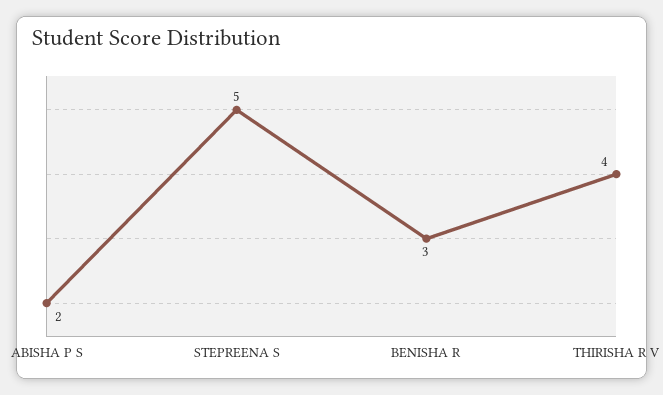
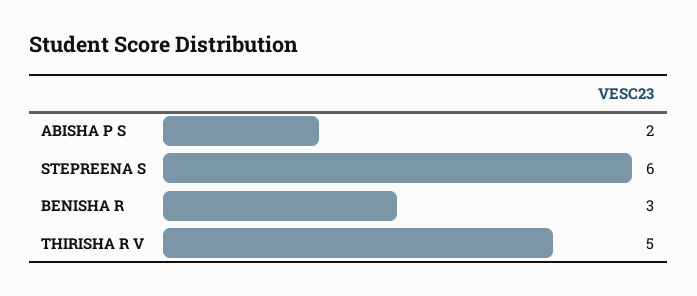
STEPREENA S: 5 -> 6
THIRISHA R V: 4 -> 5

